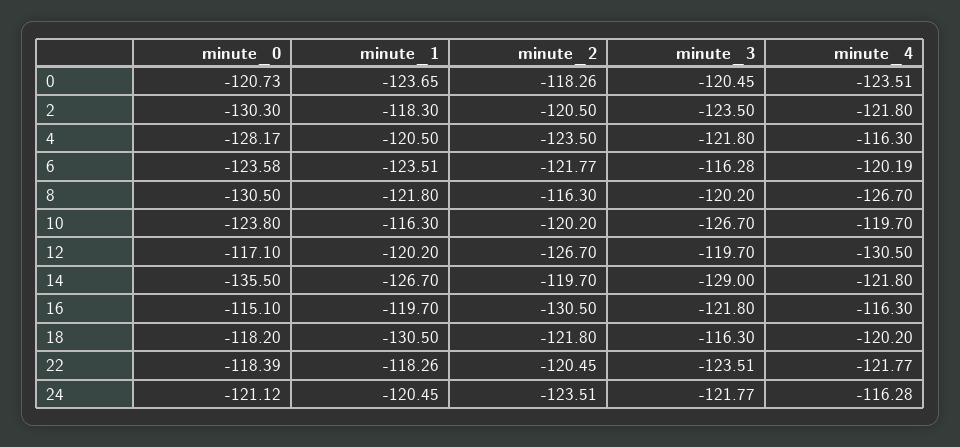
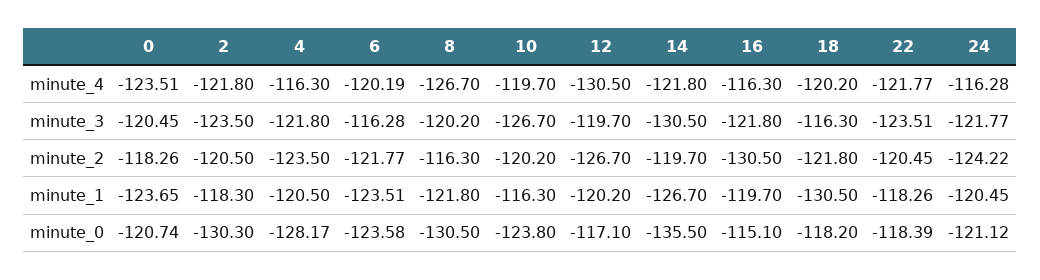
minute_0, 0: -120.73 -> -120.74
minute_3, 14: -129 -> -130.5
minute_2, 24: -123.51 -> -124.22

